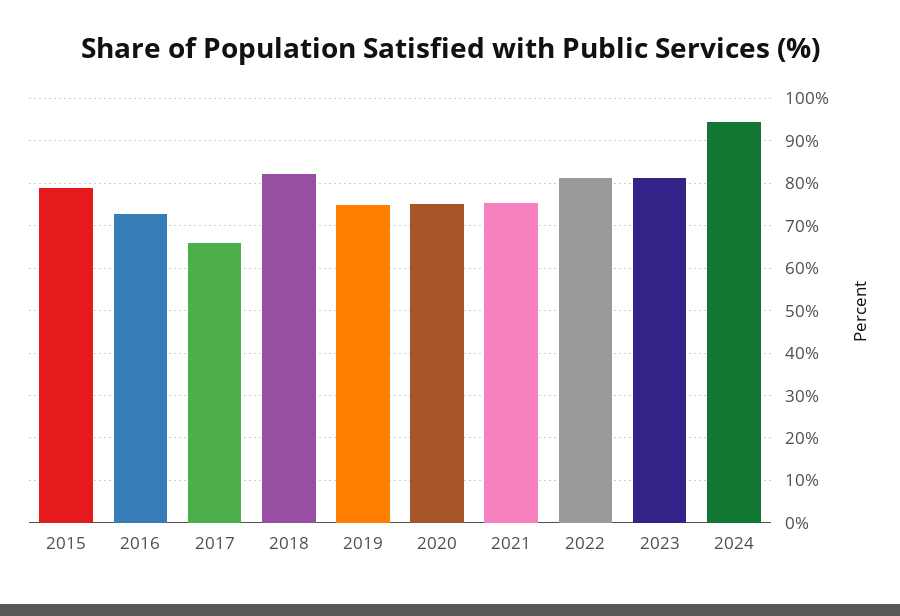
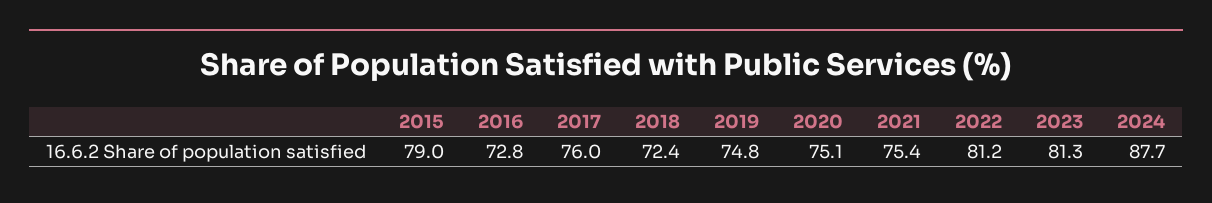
2017: 66 -> 76
2018: 82 -> 72.4
2024: 94 -> 87.7

